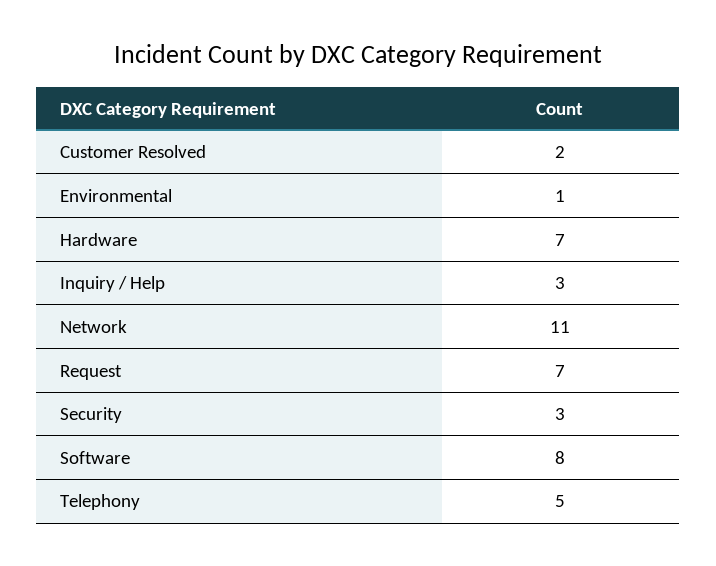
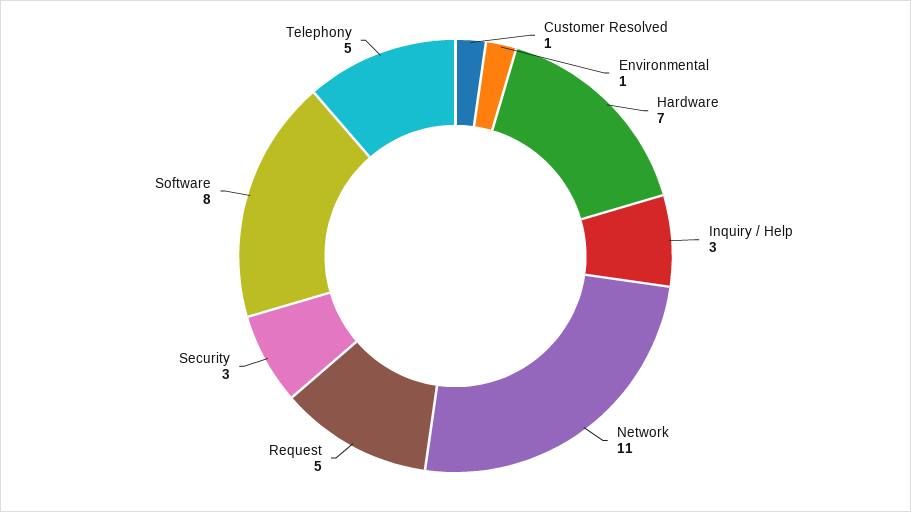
Customer Resolved: 2 -> 1
Request: 7 -> 5

